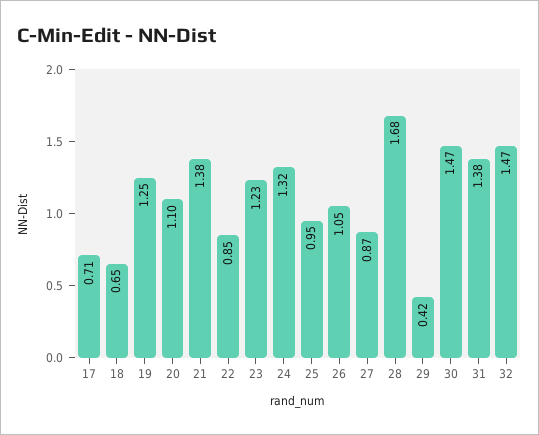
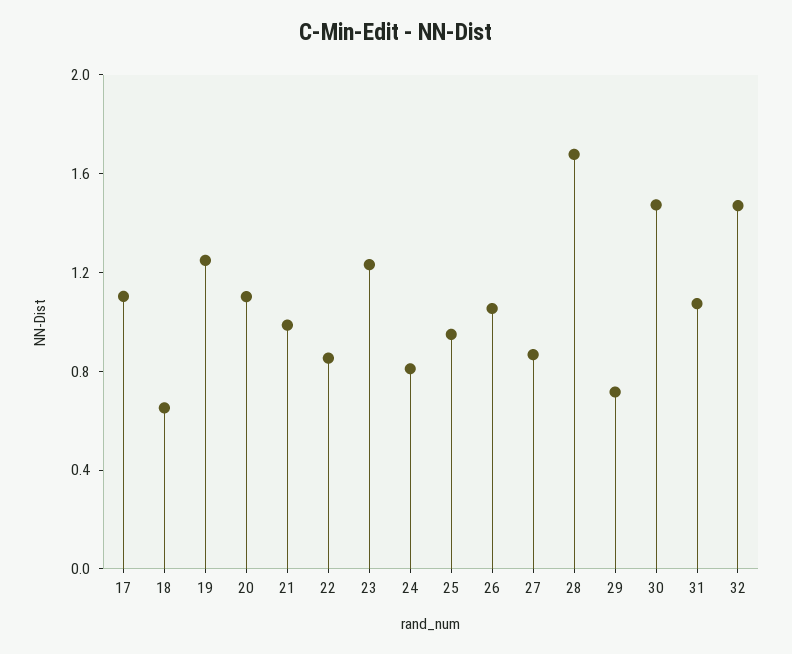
17: 0.71 -> 1.1
21: 1.38 -> 1
24: 1.32 -> 0.8
29: 0.42 -> 0.7
31: 1.38 -> 1.1

